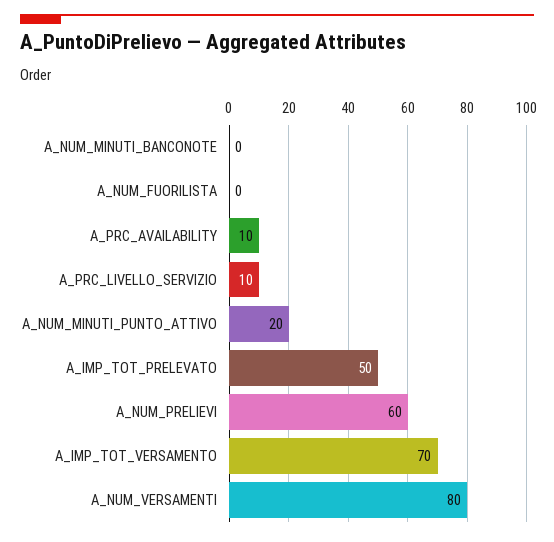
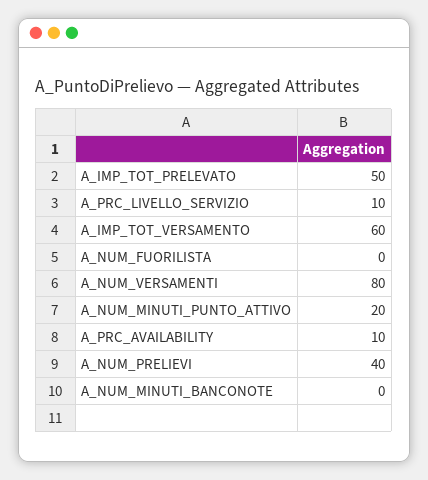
A_NUM_PRELIEVI: 60 -> 40
A_IMP_TOT_VERSAMENTO: 70 -> 60

